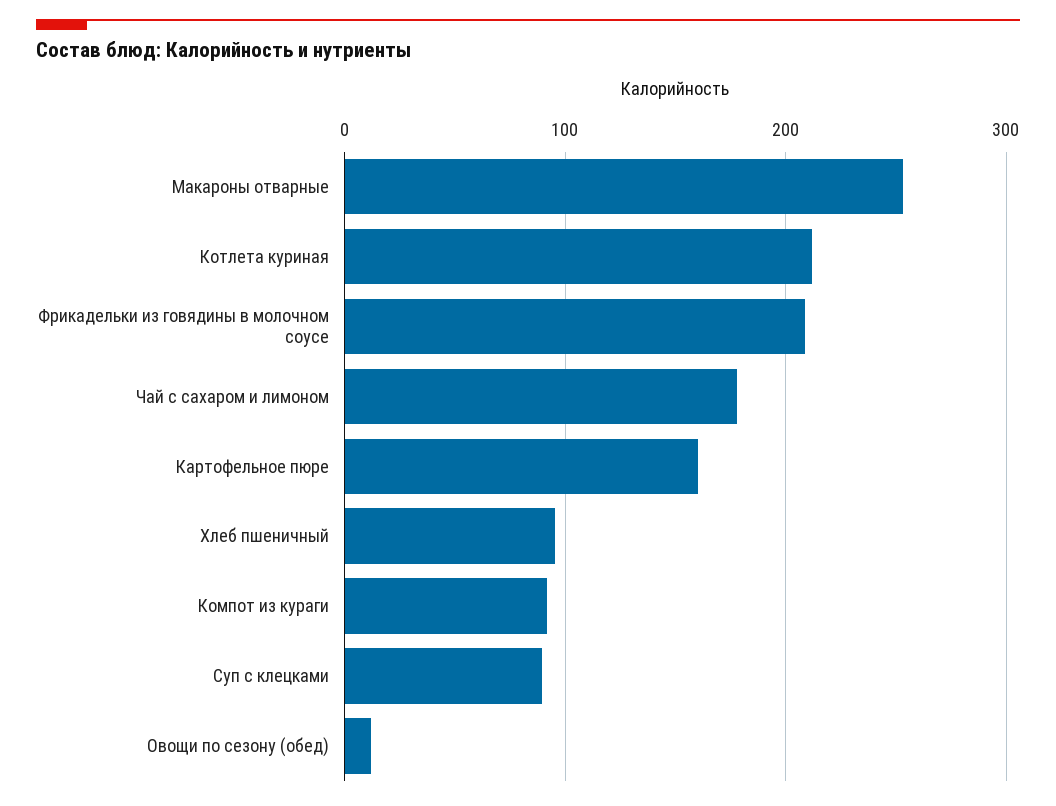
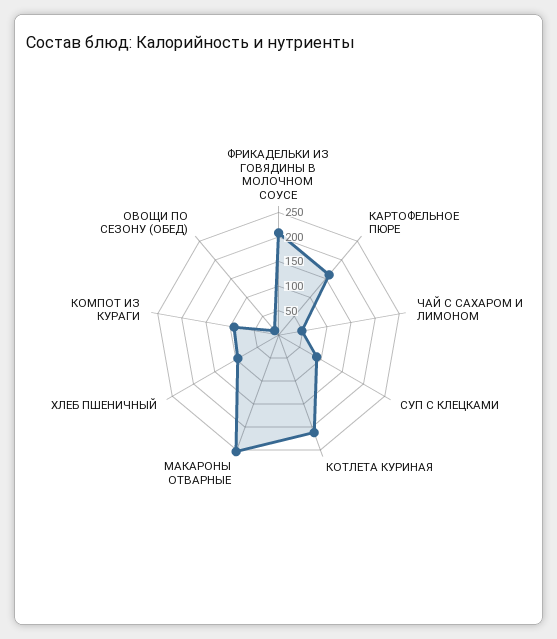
Чай с сахаром и лимоном: 180 -> 50

